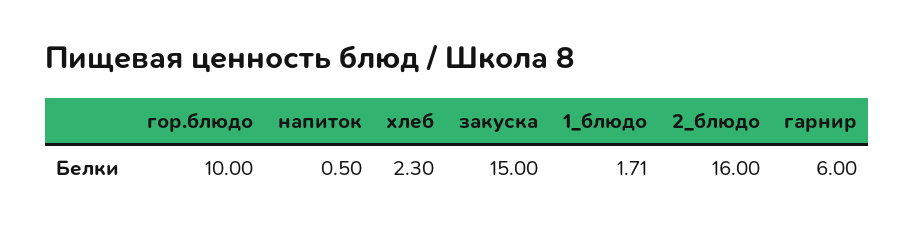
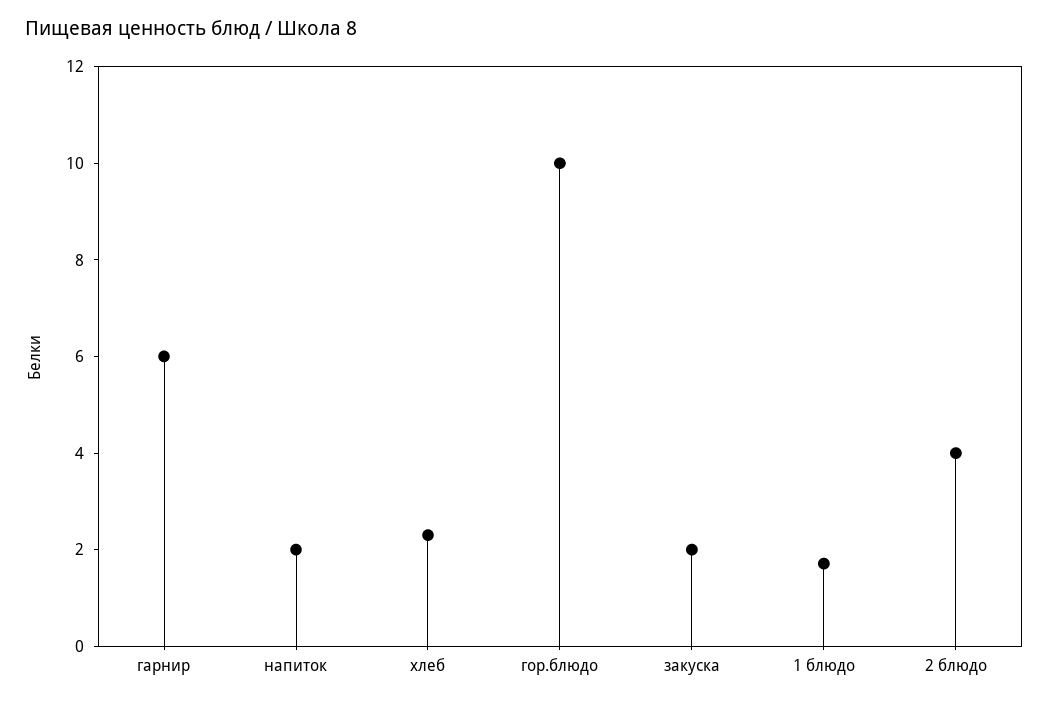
напиток: 0.5 -> 2
закуска: 15 -> 2
2_блюдо: 16 -> 4

